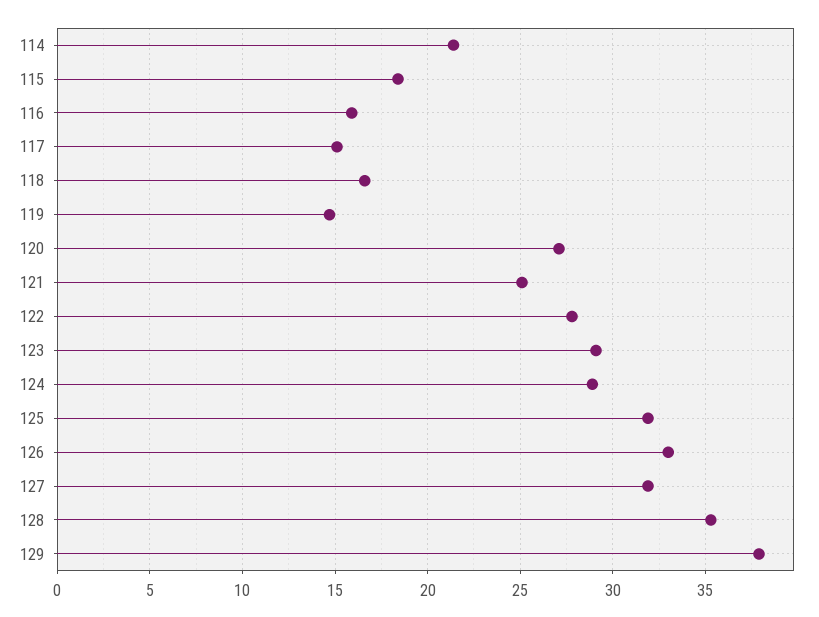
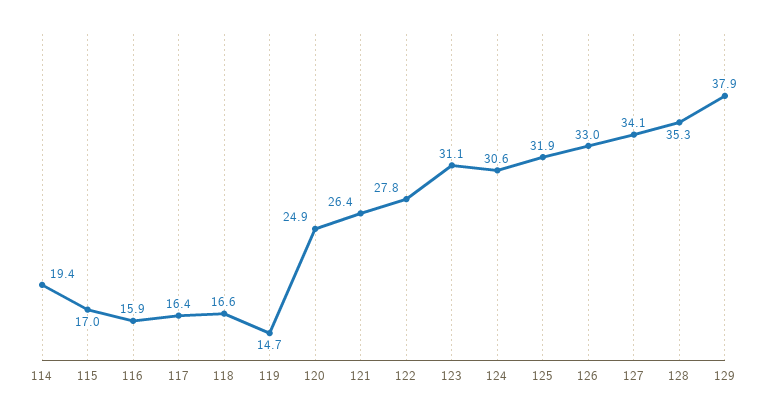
114: 21.5 -> 19.4
115: 18.5 -> 17
117: 15 -> 16.4
120: 27 -> 24.9
121: 25 -> 26.4
123: 29 -> 31.1
124: 29 -> 30.6
127: 32 -> 34.1

